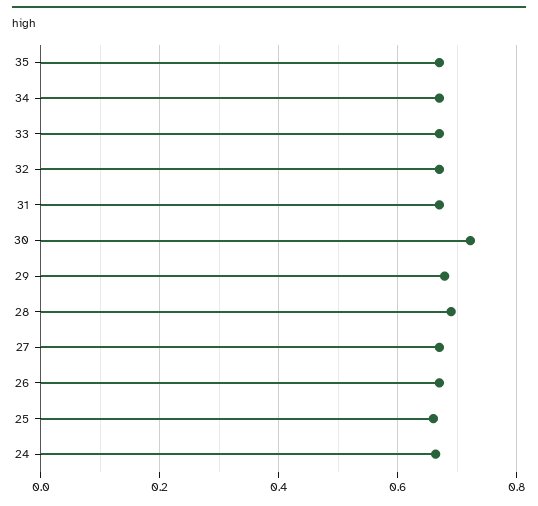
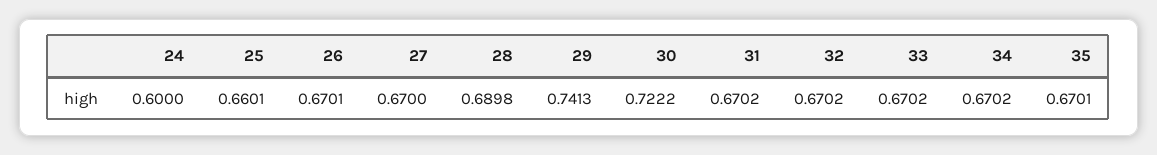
29: 0.68 -> 0.7413
24: 0.66 -> 0.6

